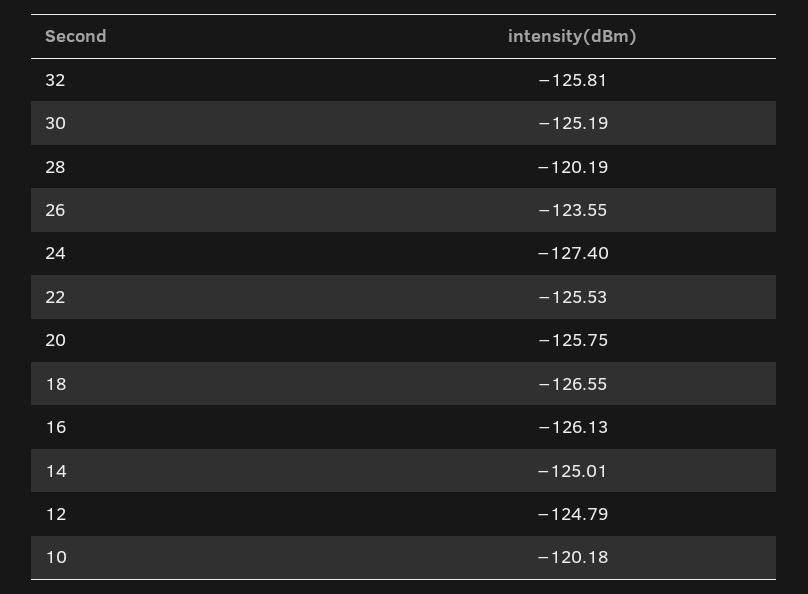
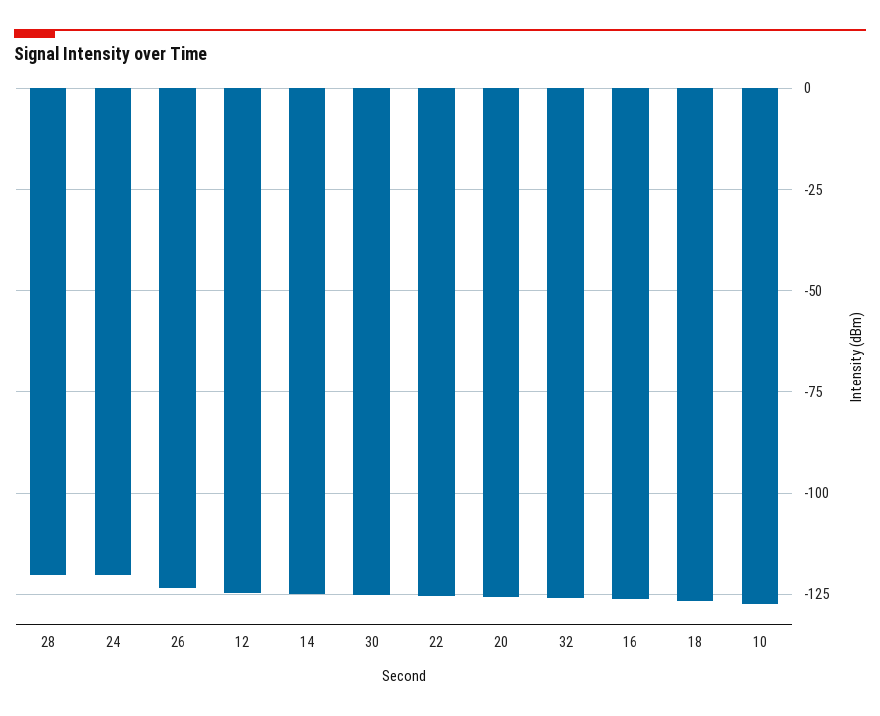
24: -127.4 -> -120
10: -120.18 -> -127.5

